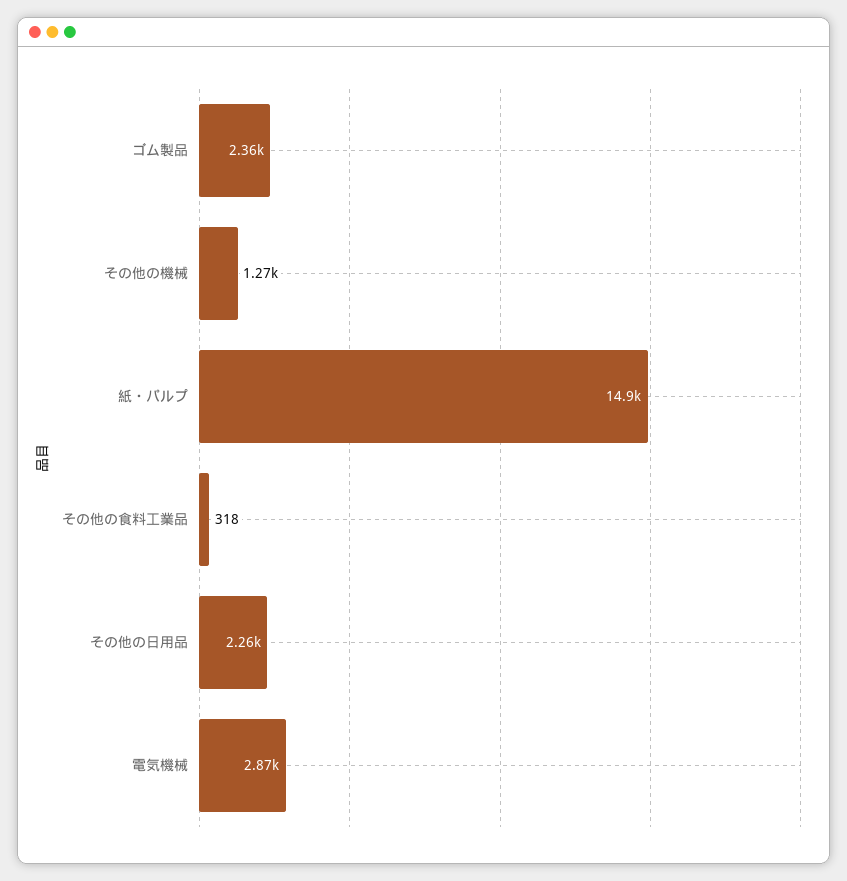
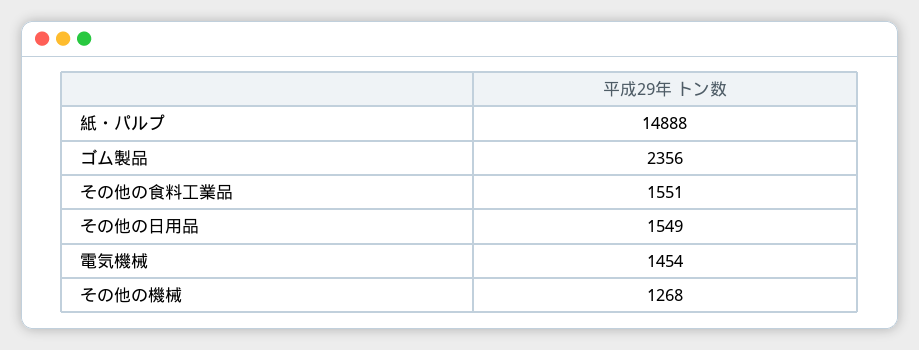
その他の食料工業品: 318 -> 1551
その他の日用品: 2260 -> 1549
電気機械: 2870 -> 1454

